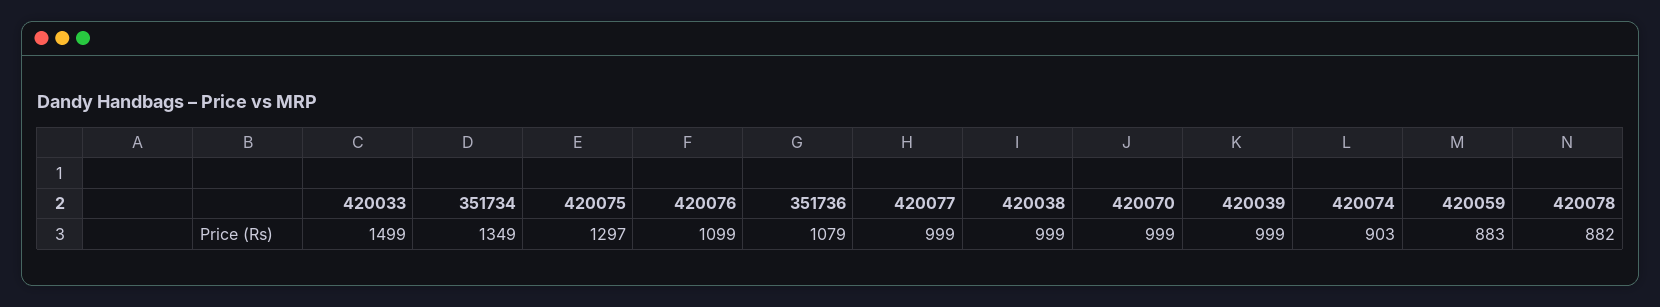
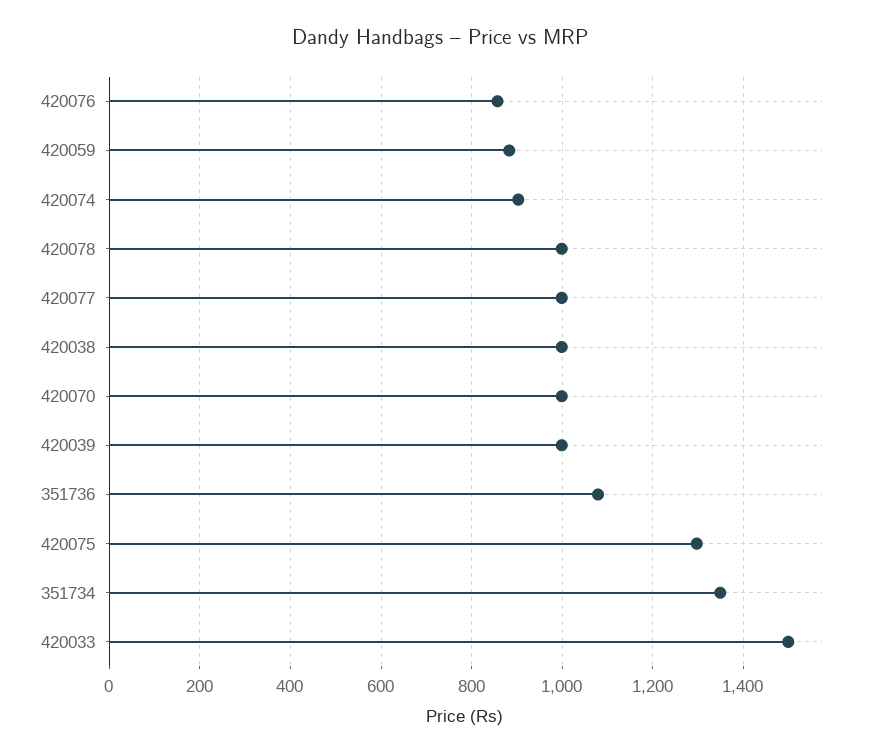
420076: 1099 -> 860
420078: 882 -> 1000

